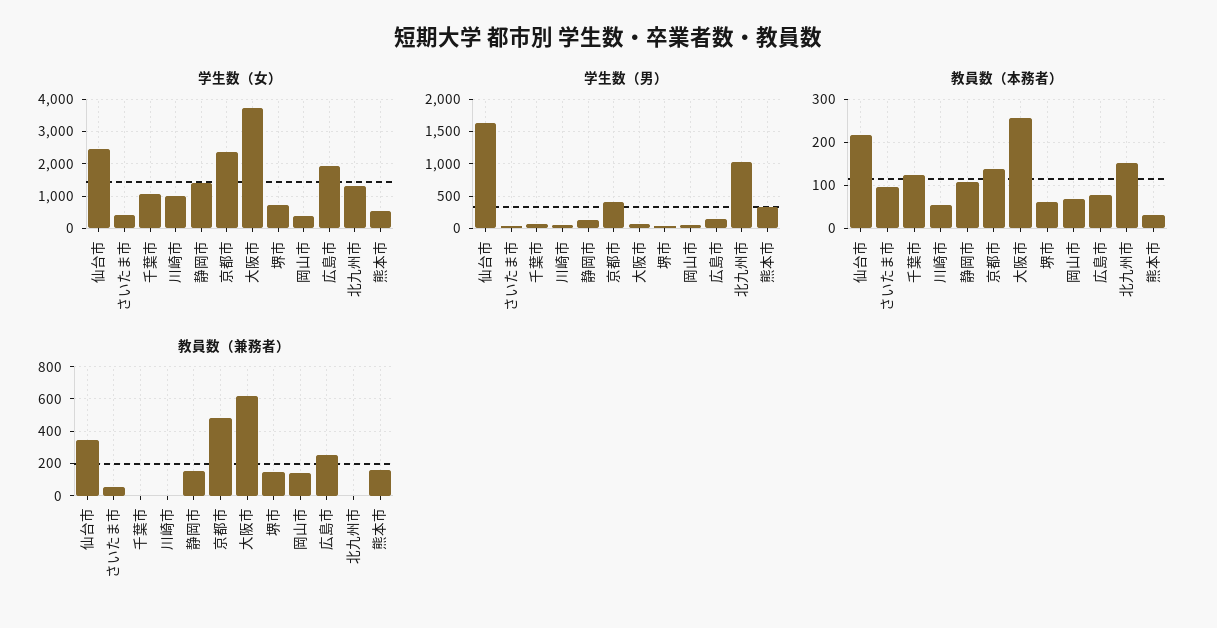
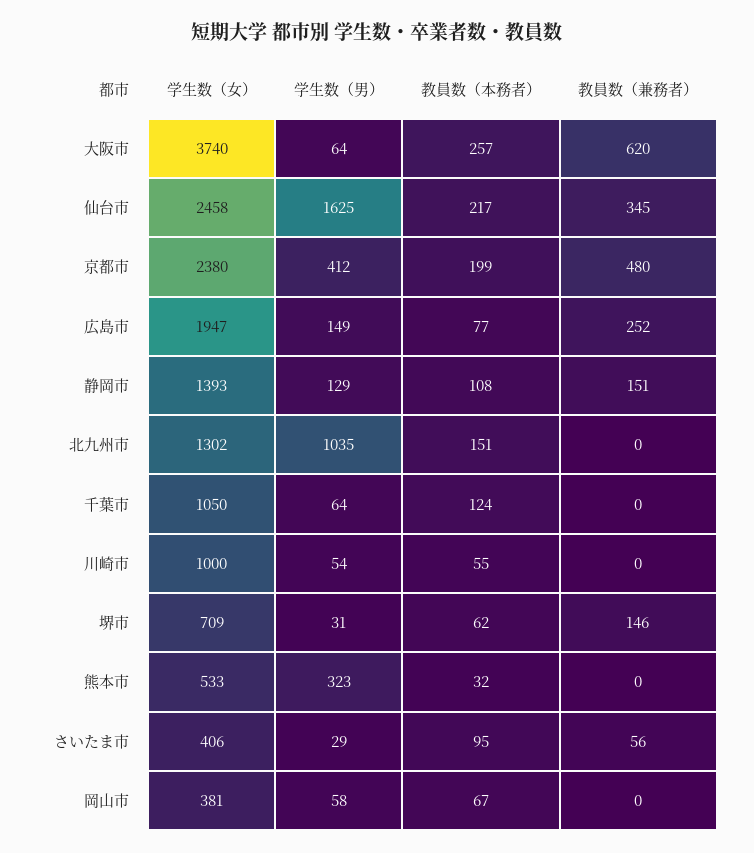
教員数（本務者）, 京都市: 140 -> 199
教員数（兼務者）, 岡山市: 150 -> 0
教員数（兼務者）, 熊本市: 150 -> 0

